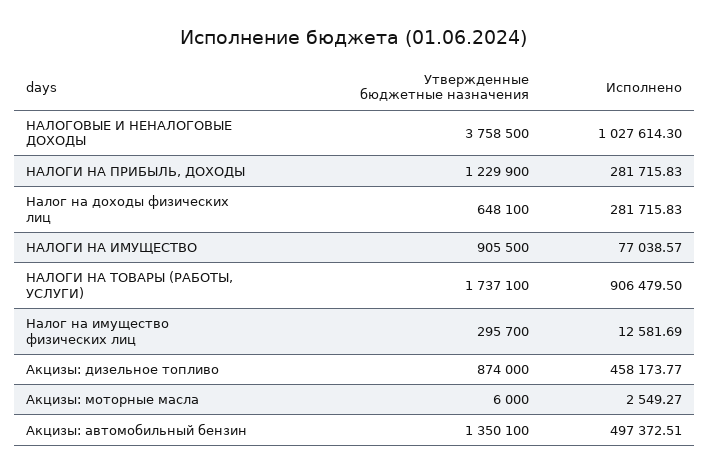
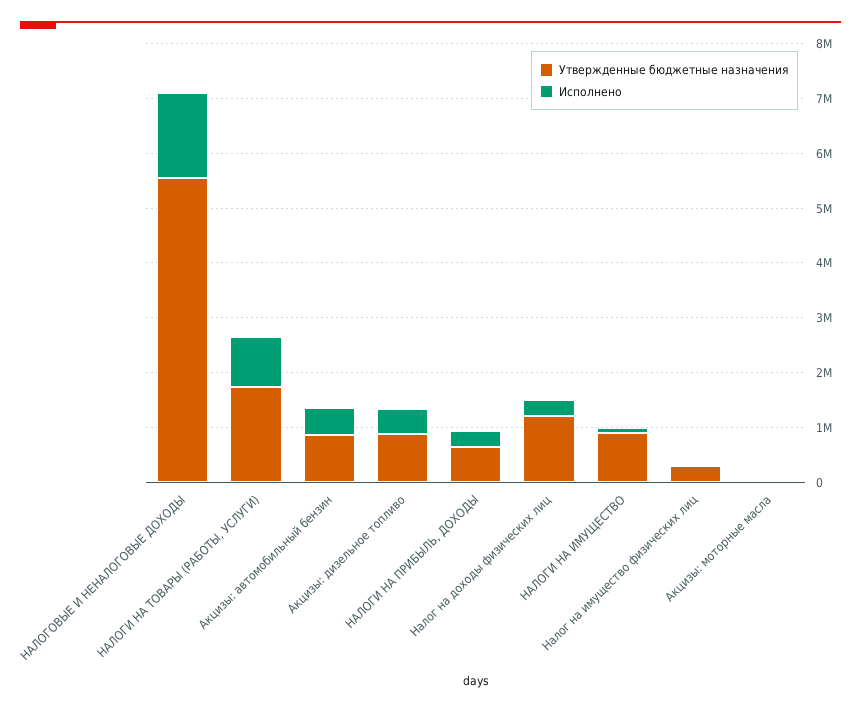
Утвержденные бюджетные назначения, НАЛОГОВЫЕ И НЕНАЛОГОВЫЕ ДОХОДЫ: 3758500 -> 5600000
Исполнено, НАЛОГОВЫЕ И НЕНАЛОГОВЫЕ ДОХОДЫ: 1027614.3 -> 1600000
Утвержденные бюджетные назначения, НАЛОГИ НА ПРИБЫЛЬ, ДОХОДЫ: 1229900 -> 600000
Утвержденные бюджетные назначения, Налог на доходы физических лиц: 648100 -> 1200000
Утвержденные бюджетные назначения, Акцизы: автомобильный бензин: 1350100 -> 800000

